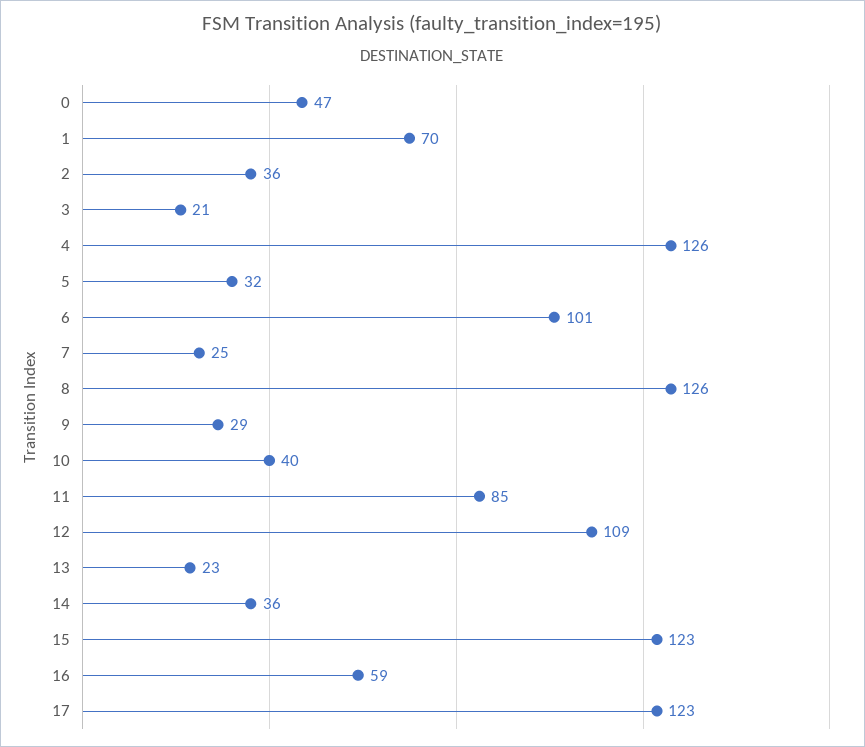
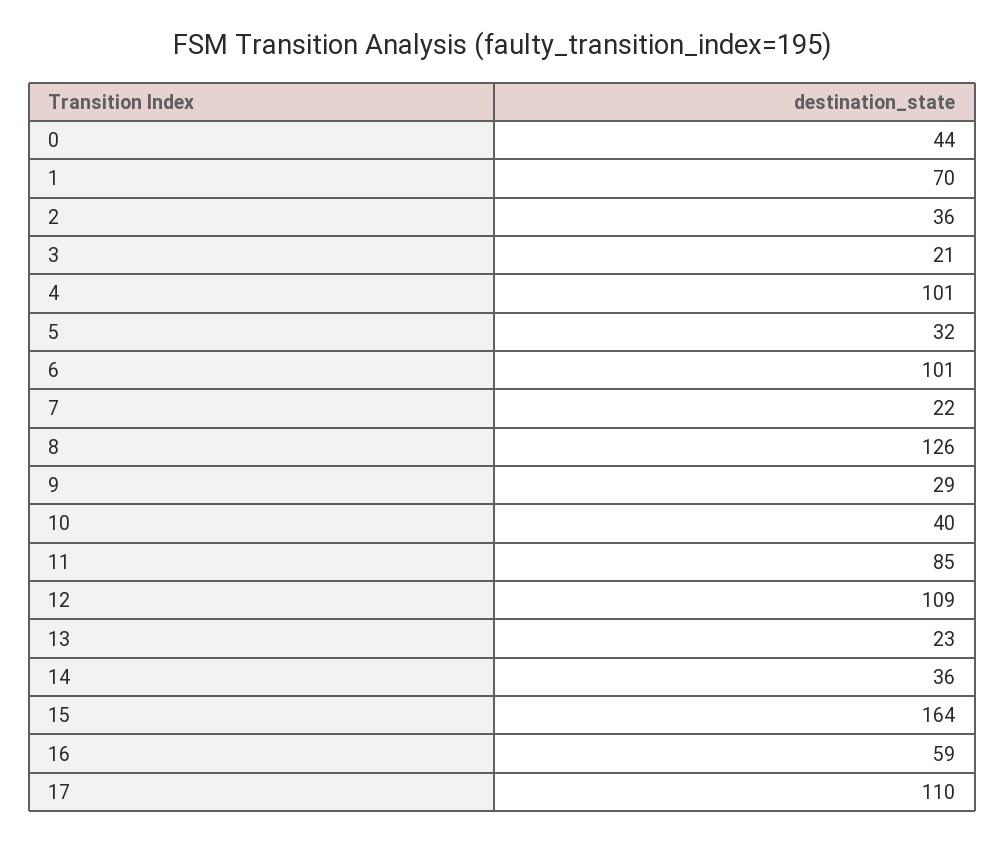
0: 47 -> 44
4: 126 -> 101
7: 25 -> 22
15: 123 -> 164
17: 123 -> 110

